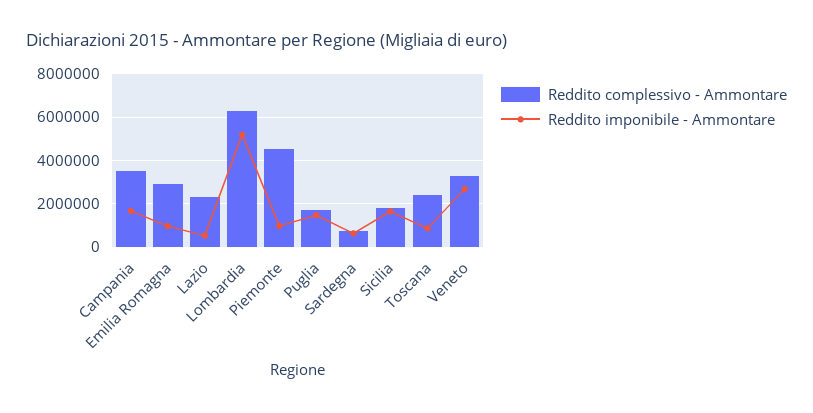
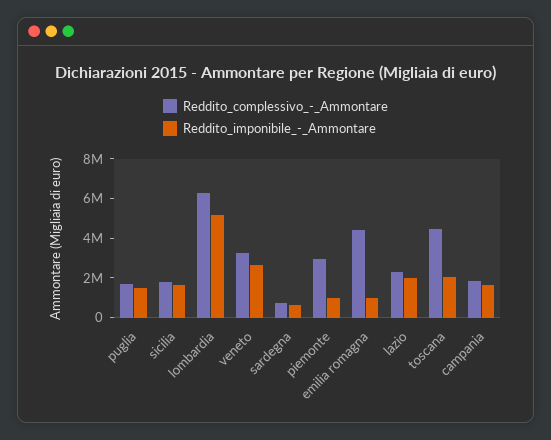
Reddito complessivo - Ammontare, Campania: 3500000 -> 2000000
Reddito complessivo - Ammontare, Emilia Romagna: 3000000 -> 4500000
Reddito imponibile - Ammontare, Lazio: 500000 -> 2000000
Reddito complessivo - Ammontare, Piemonte: 4500000 -> 3000000
Reddito complessivo - Ammontare, Toscana: 2500000 -> 4500000
Reddito imponibile - Ammontare, Toscana: 1000000 -> 2000000

